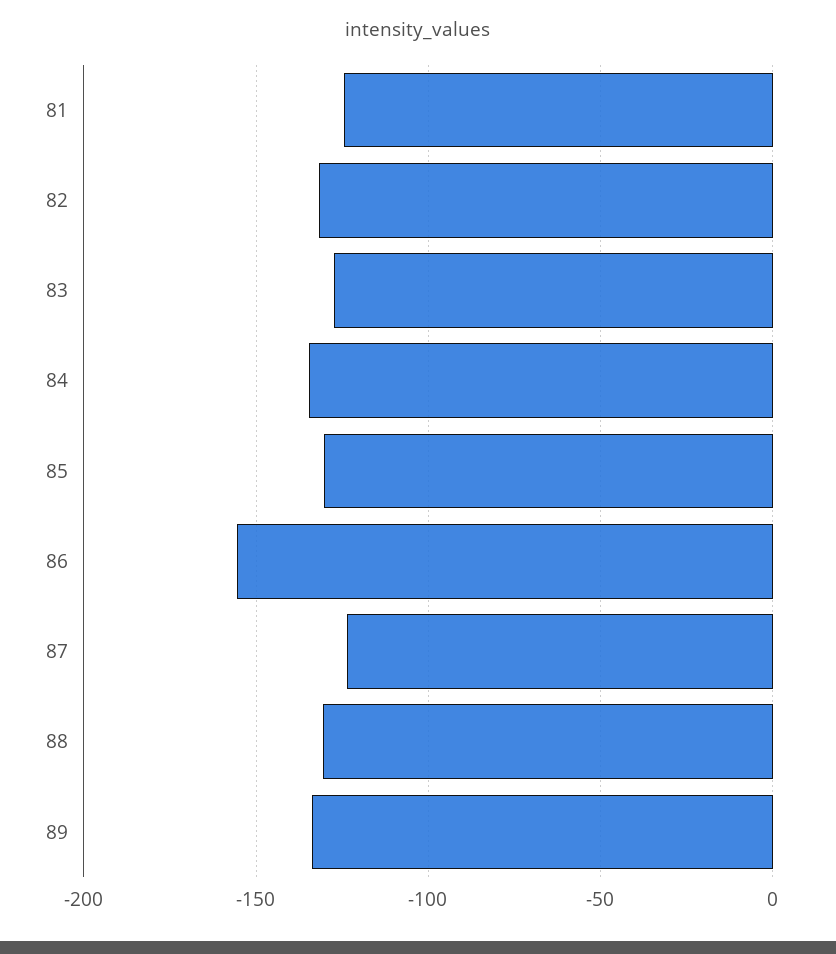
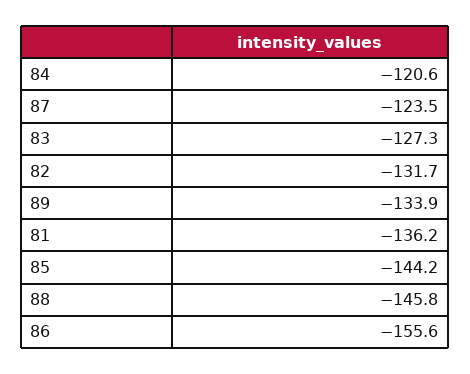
81: -125 -> -136.2
84: -135 -> -120.6
85: -130 -> -144.2
88: -130 -> -145.8

